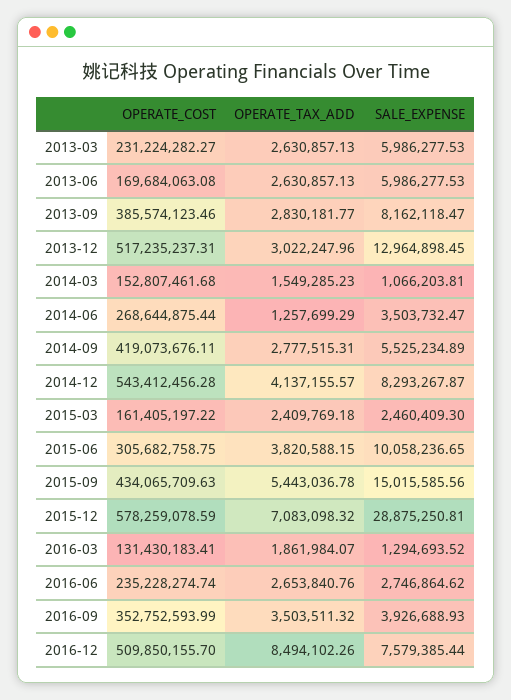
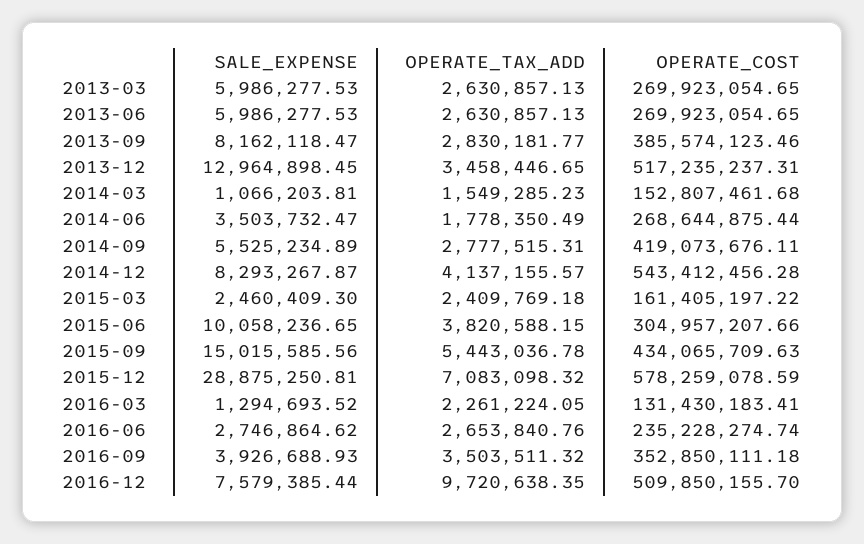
OPERATE_COST, 2013-03: 231224282.27 -> 269923054.65
OPERATE_COST, 2013-06: 169684063.08 -> 269923054.65
OPERATE_TAX_ADD, 2013-12: 3022247.96 -> 3458446.65
OPERATE_TAX_ADD, 2014-06: 1257699.29 -> 1778350.49
OPERATE_COST, 2015-06: 305682758.75 -> 304957207.66
OPERATE_TAX_ADD, 2016-03: 1861984.07 -> 2261224.05
OPERATE_COST, 2016-09: 352752593.99 -> 352850111.18
OPERATE_TAX_ADD, 2016-12: 8494102.26 -> 9720638.35

